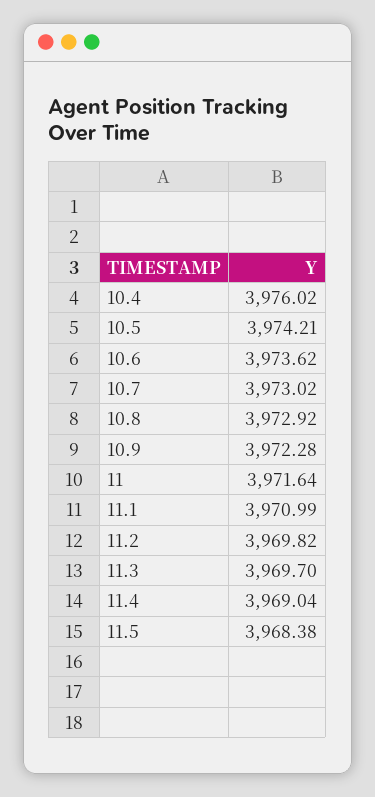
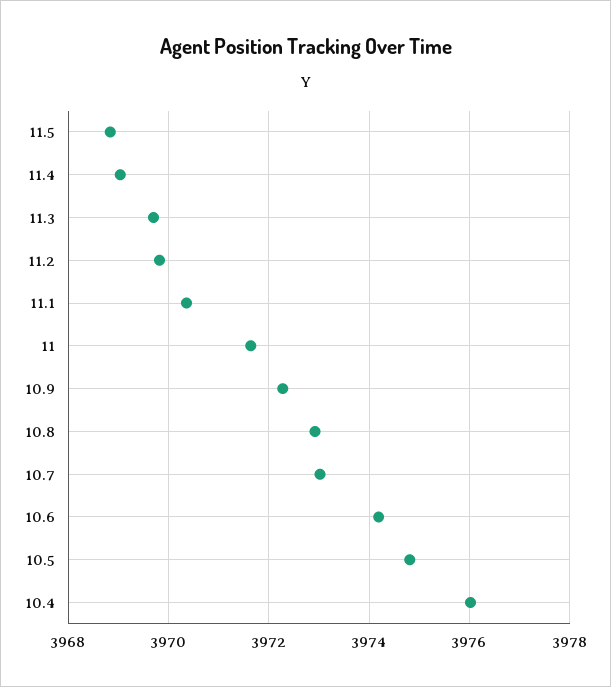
10.5: 3974.21 -> 3974.8
10.6: 3973.62 -> 3974.2
11.1: 3970.99 -> 3970.4
11.5: 3968.38 -> 3968.8

